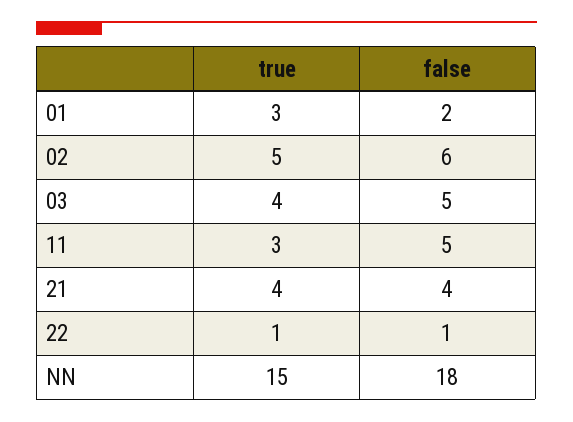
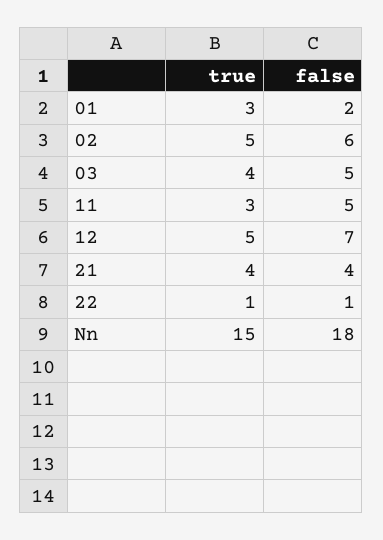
true, 12: none -> 5
false, 12: none -> 7

